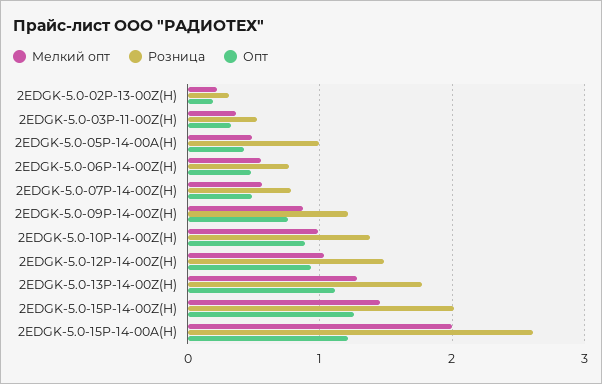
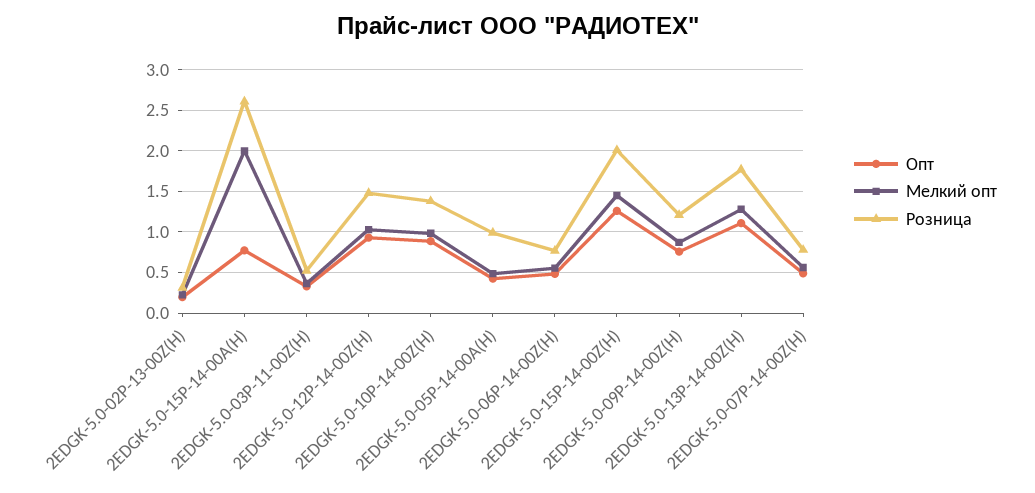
Опт, 2EDGK-5.0-15P-14-00A(H): 1.2 -> 0.8

